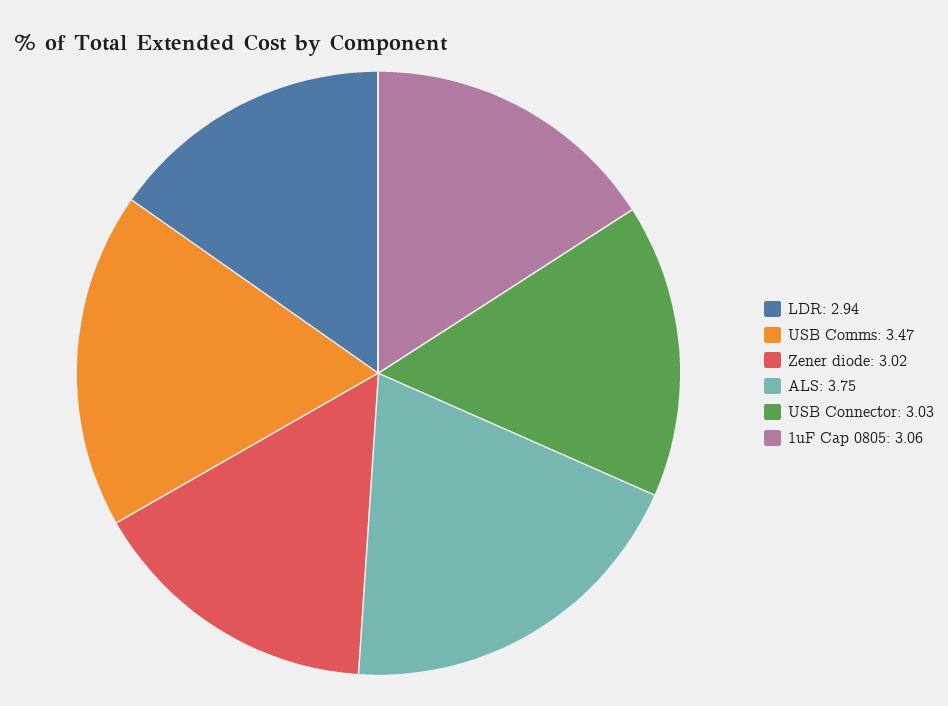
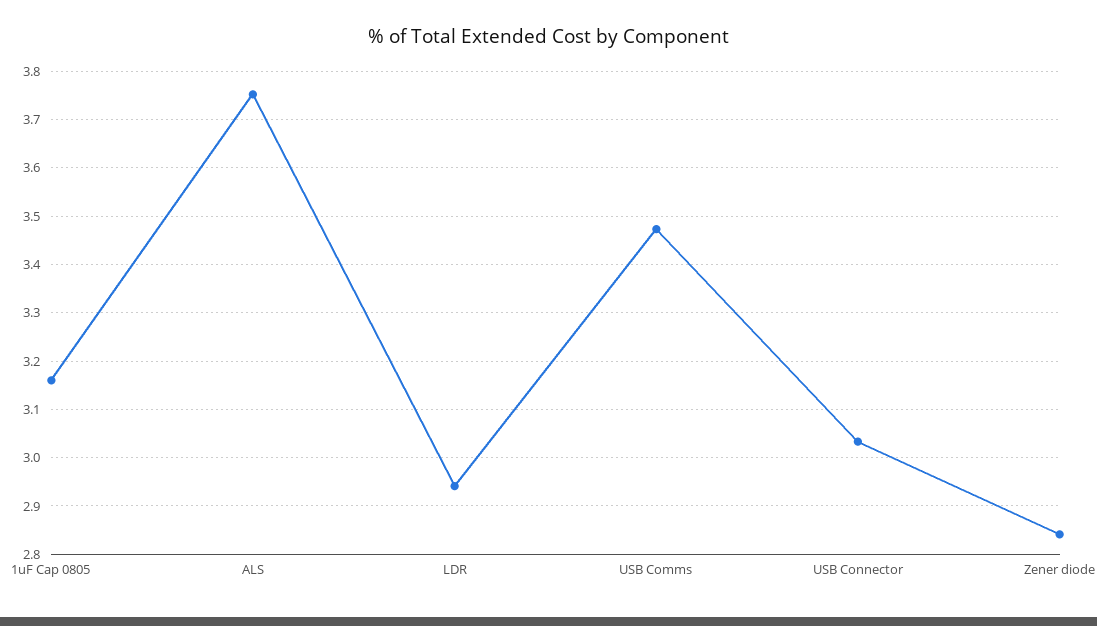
Zener diode: 3.02 -> 2.84
1uF Cap 0805: 3.06 -> 3.16

